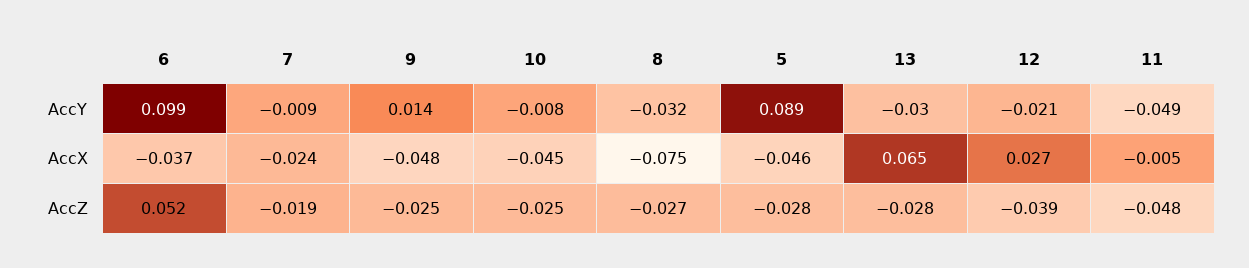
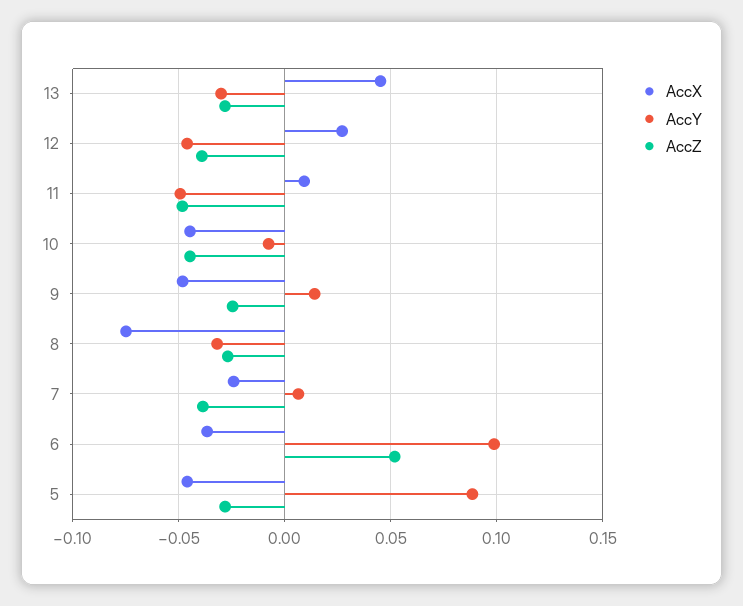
AccY, 7: -0.009 -> 0.005
AccY, 12: -0.021 -> -0.045
AccX, 13: 0.065 -> 0.045
AccX, 11: -0.005 -> 0.01
AccZ, 7: -0.019 -> -0.04
AccZ, 10: -0.025 -> -0.045

